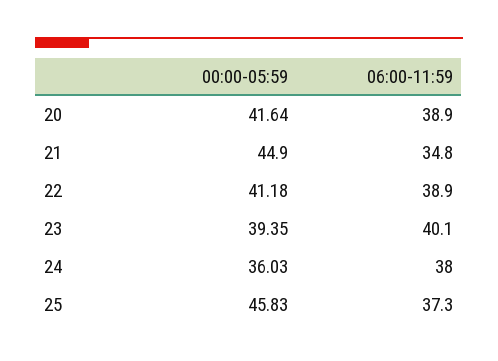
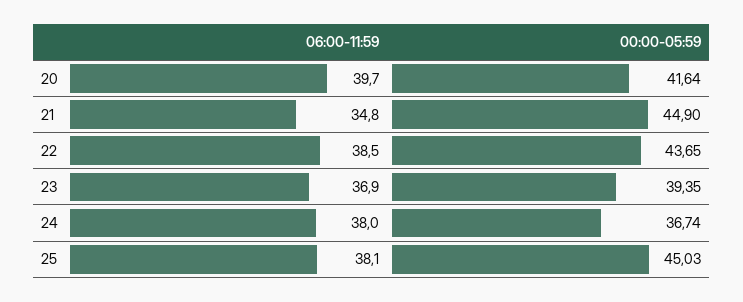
06:00-11:59, 20: 38.9 -> 39.7
00:00-05:59, 22: 41.18 -> 43.65
06:00-11:59, 22: 38.9 -> 38.5
06:00-11:59, 23: 40.1 -> 36.9
00:00-05:59, 24: 36.03 -> 36.74
00:00-05:59, 25: 45.83 -> 45.03
06:00-11:59, 25: 37.3 -> 38.1

